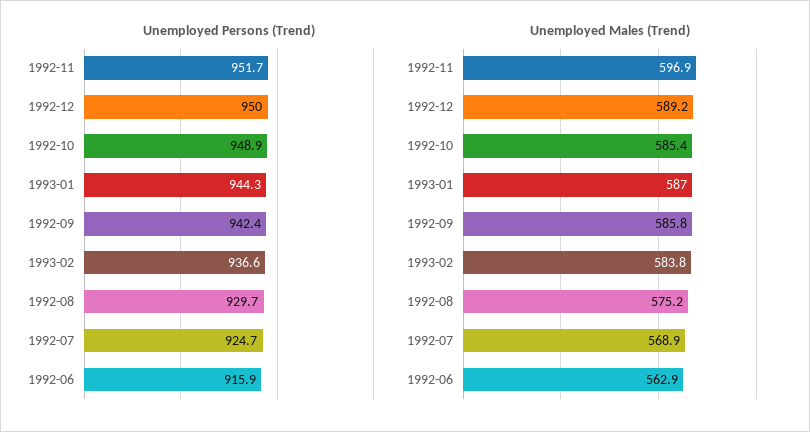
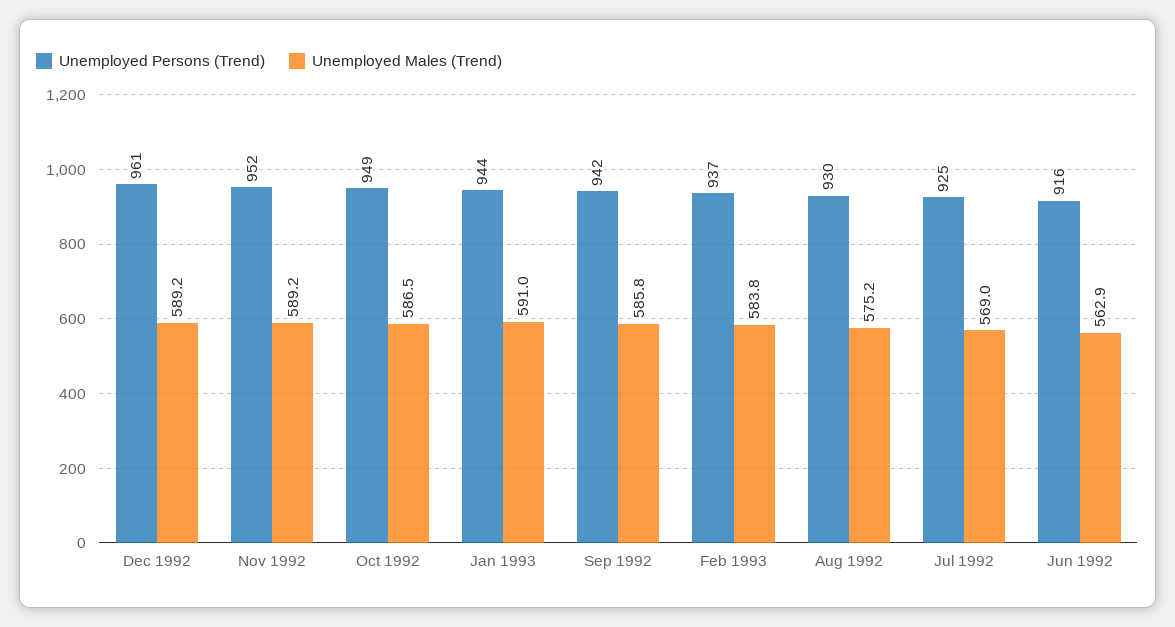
Unemployed Persons (Trend), 1992-12: 950 -> 961
Unemployed Males (Trend), 1992-11: 596.9 -> 589.2
Unemployed Males (Trend), 1992-10: 585.4 -> 586.5
Unemployed Males (Trend), 1993-01: 587 -> 591
Unemployed Males (Trend), 1992-07: 568.9 -> 569

